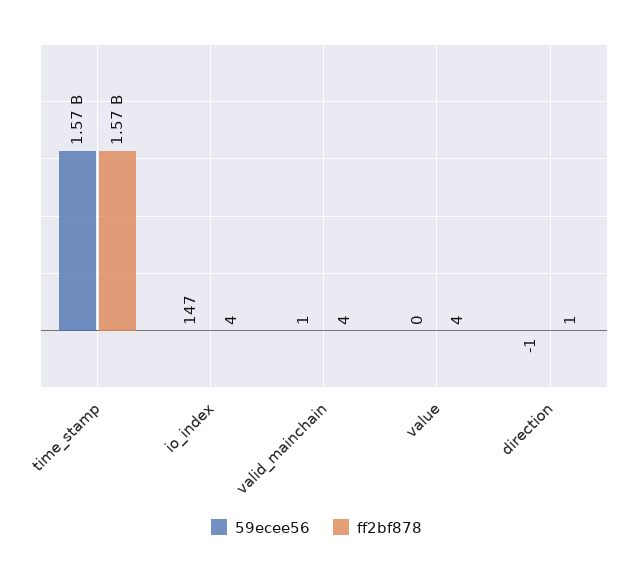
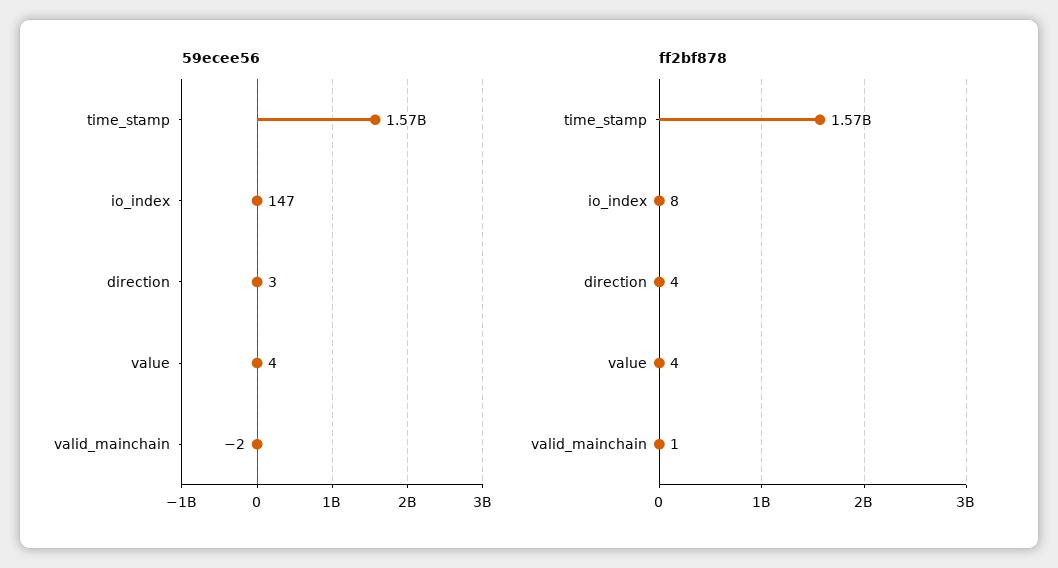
ff2bf878, io_index: 4 -> 8
59ecee56, valid_mainchain: 1 -> -2
ff2bf878, valid_mainchain: 4 -> 1
59ecee56, value: 0 -> 4
59ecee56, direction: -1 -> 3
ff2bf878, direction: 1 -> 4

